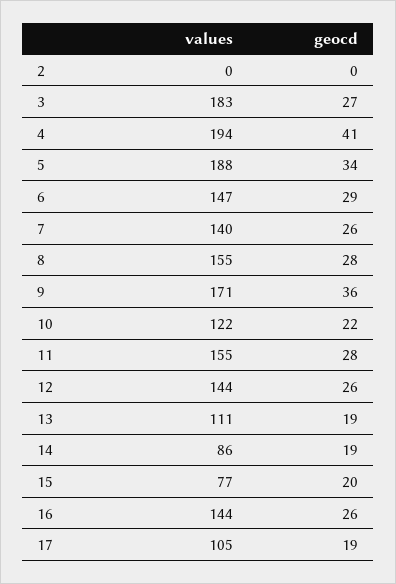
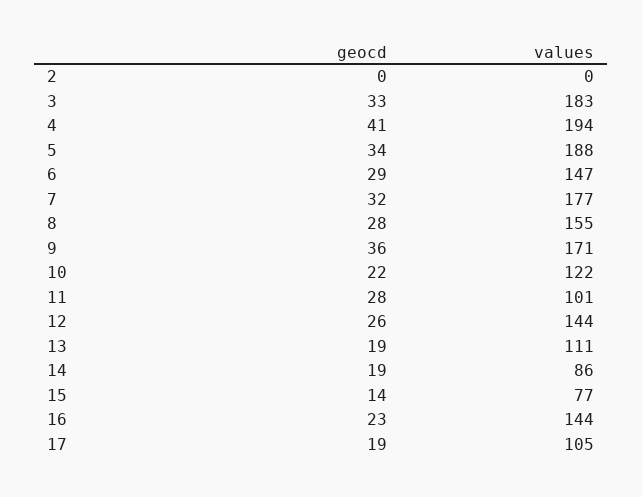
geocd, 3: 27 -> 33
values, 7: 140 -> 177
geocd, 7: 26 -> 32
values, 11: 155 -> 101
geocd, 15: 20 -> 14
geocd, 16: 26 -> 23

